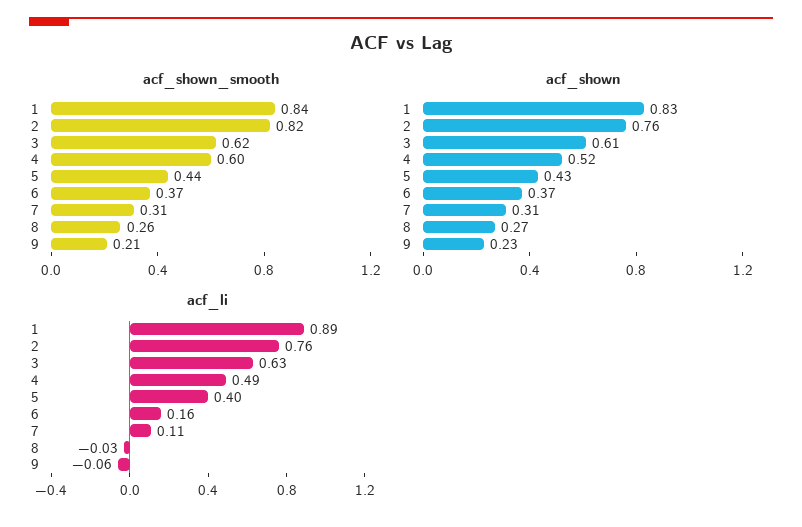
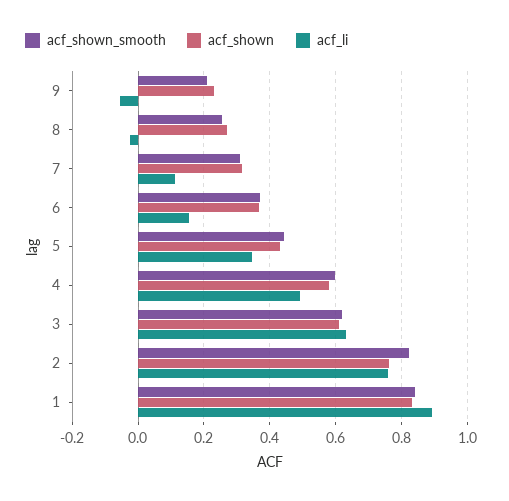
acf_shown, 4: 0.52 -> 0.58
acf_li, 5: 0.4 -> 0.34

